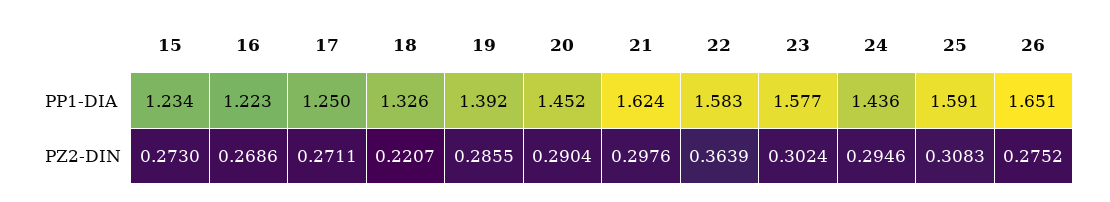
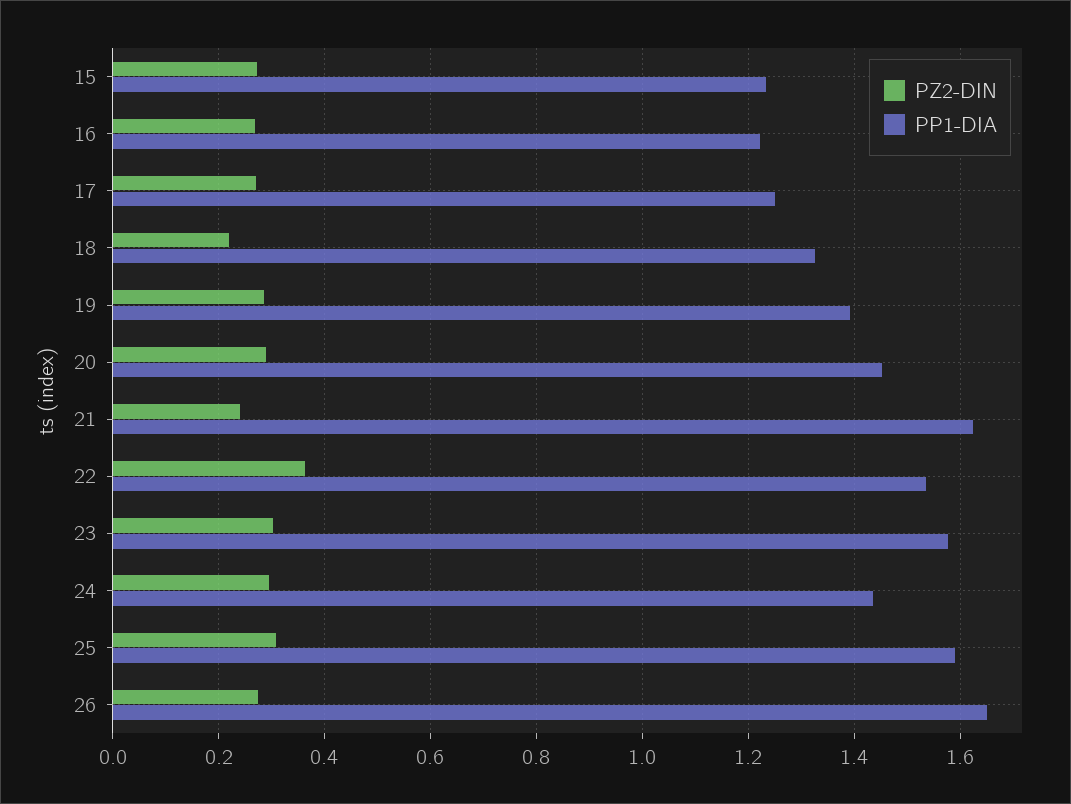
PP1-DIA, 22: 1.583 -> 1.54
PZ2-DIN, 21: 0.2976 -> 0.24

